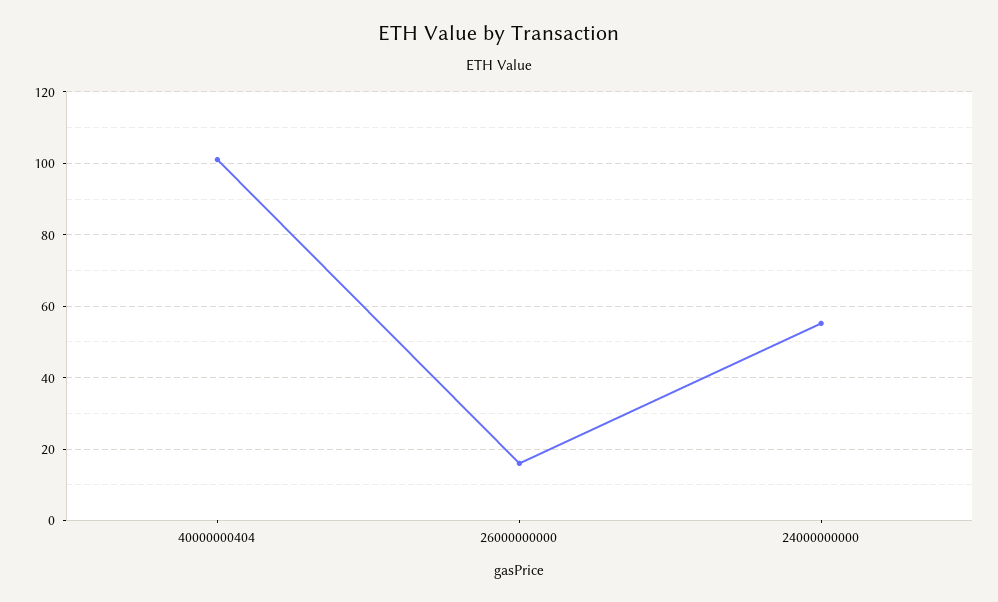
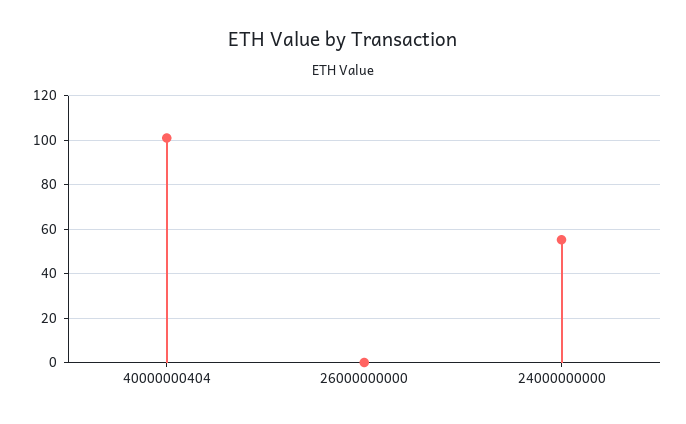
26000000000: 16 -> 0

